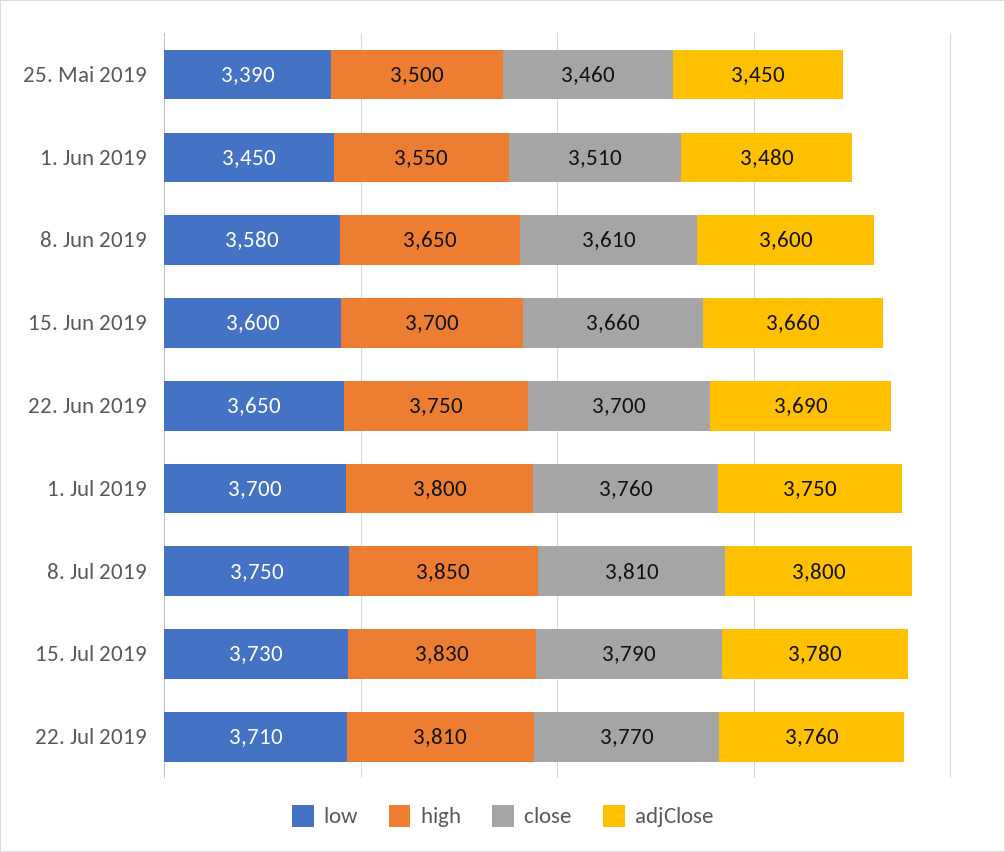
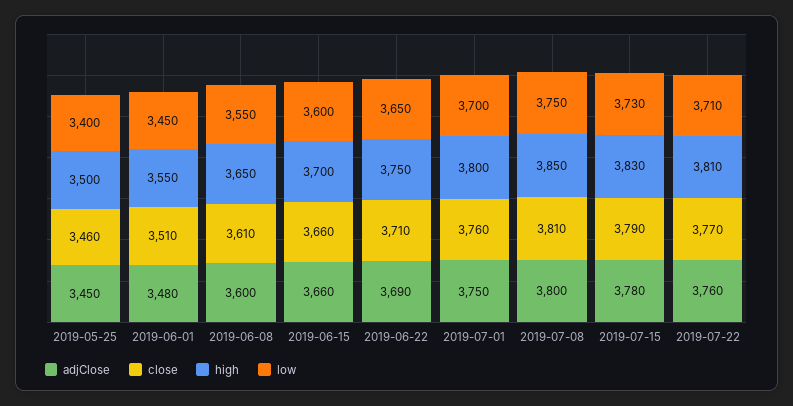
low, 25. Mai 2019: 3390 -> 3400
low, 8. Jun 2019: 3580 -> 3550
close, 22. Jun 2019: 3700 -> 3710

